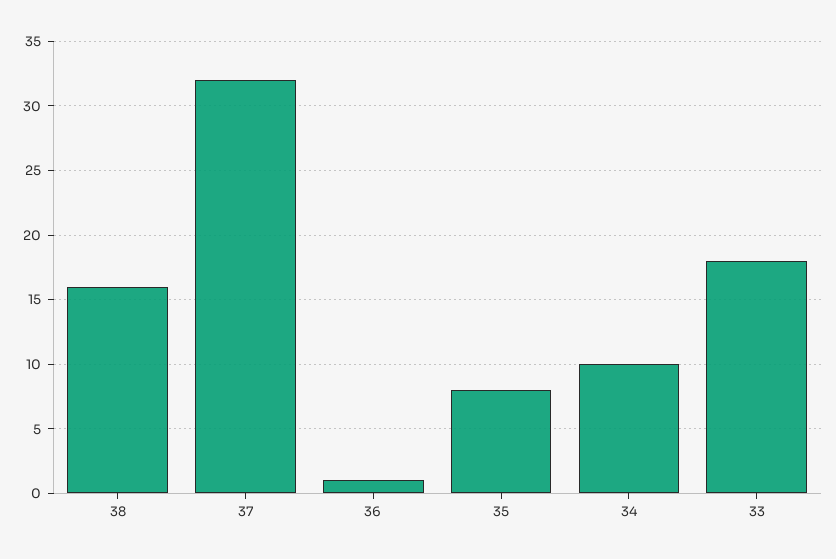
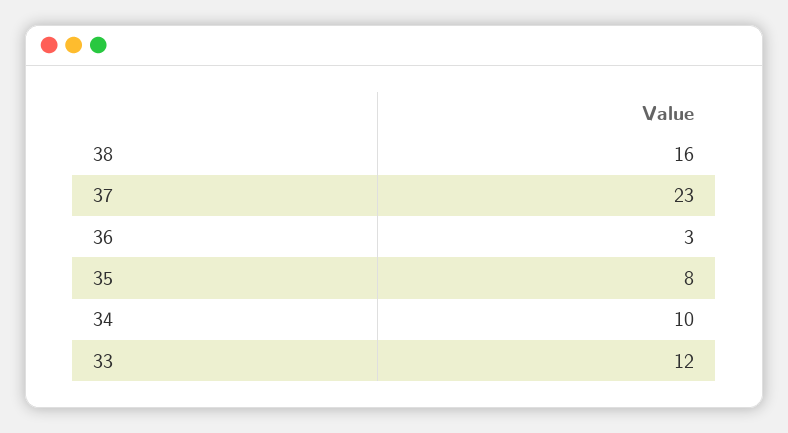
37: 32 -> 23
36: 1 -> 3
33: 18 -> 12

